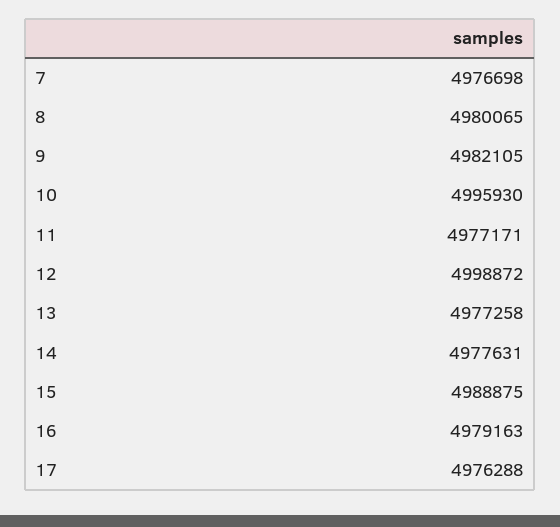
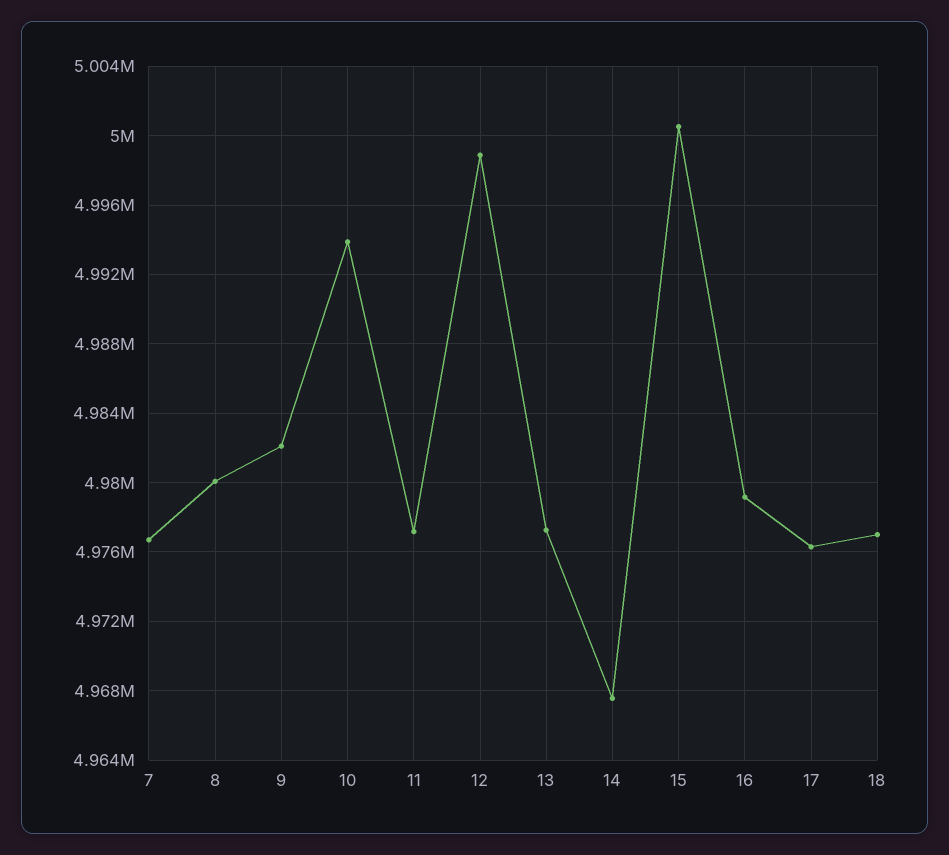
10: 4995930 -> 4994000
14: 4977631 -> 4967500
15: 4988875 -> 5000500
18: none -> 4977000

